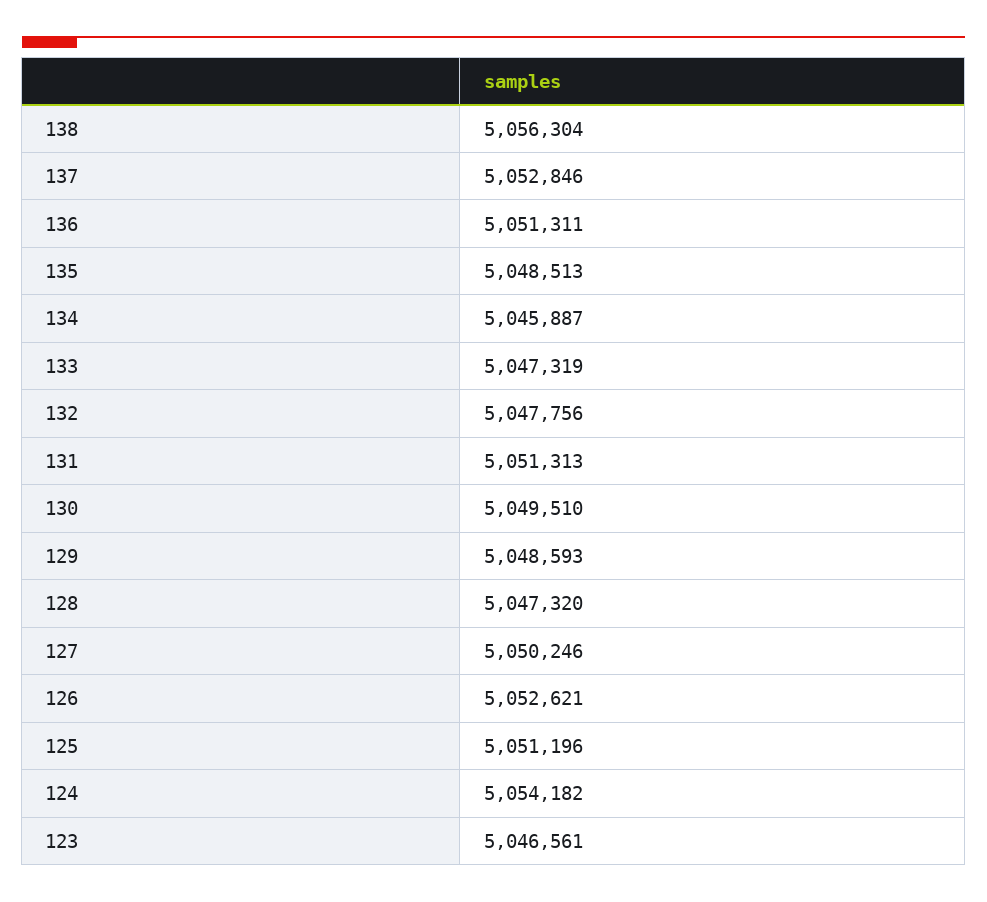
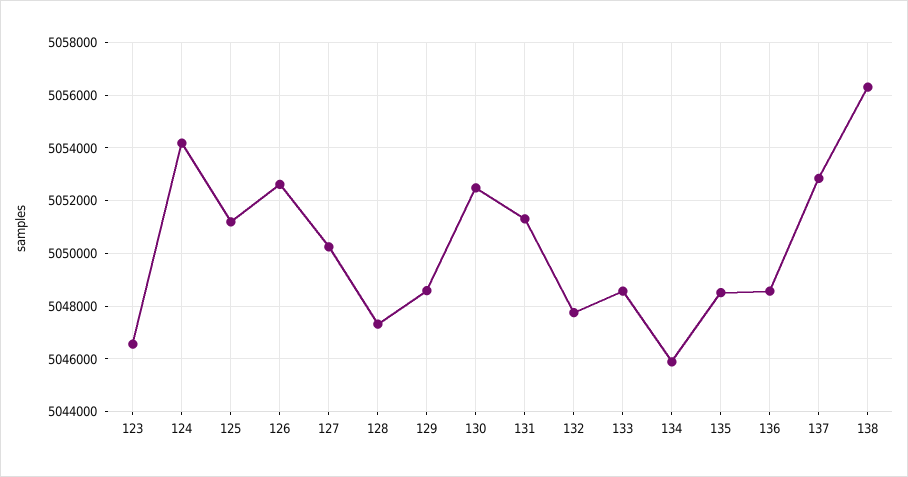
136: 5051311 -> 5048500
133: 5047319 -> 5048500
130: 5049510 -> 5052500

